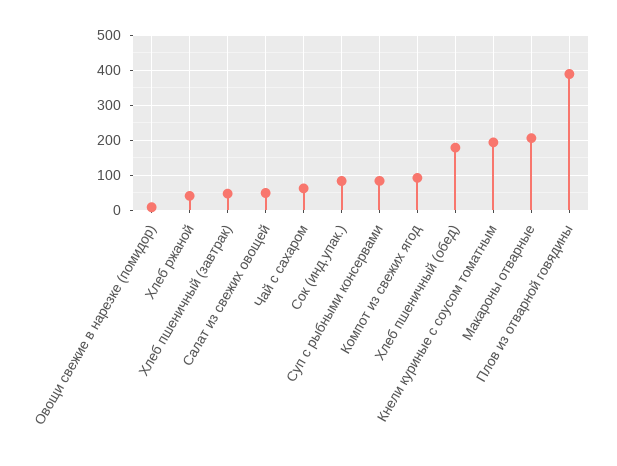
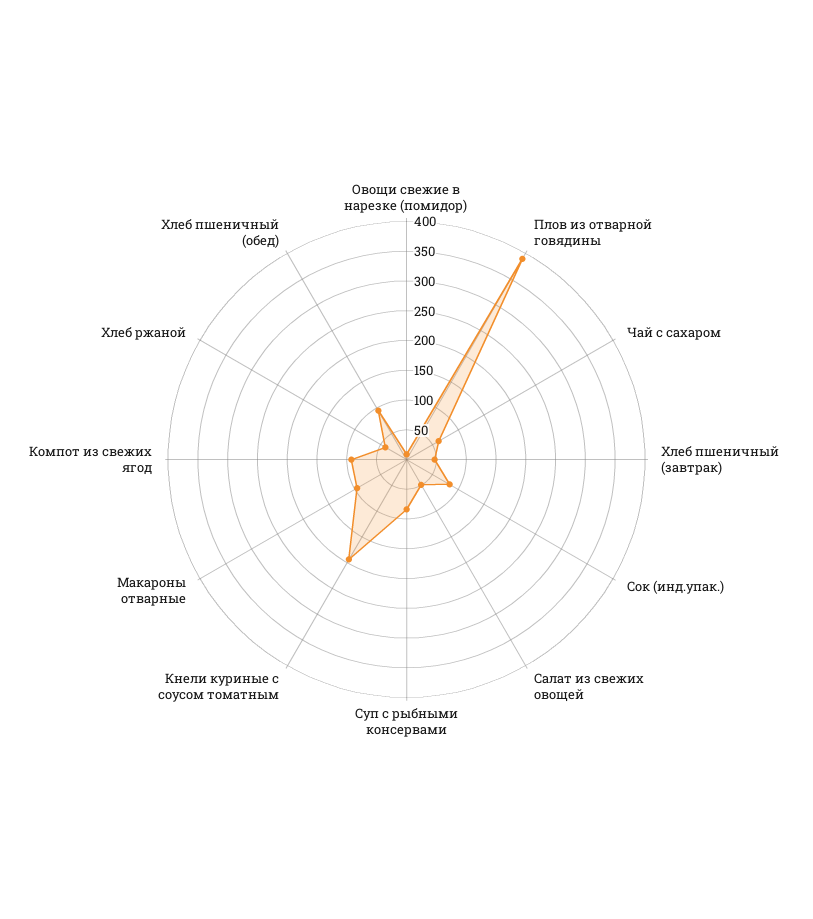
Хлеб пшеничный (обед): 180 -> 100
Макароны отварные: 200 -> 100

